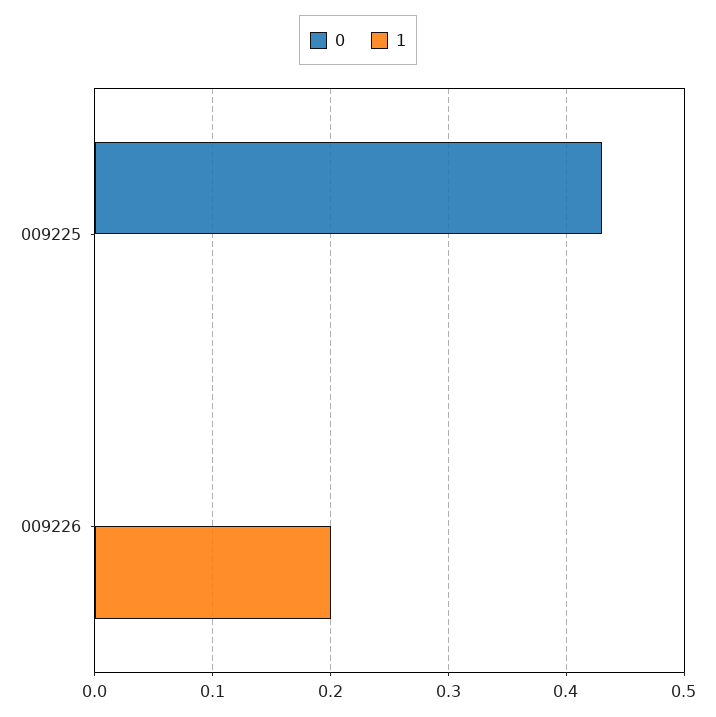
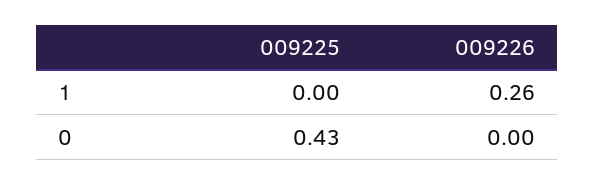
1, 009226: 0.2 -> 0.26

